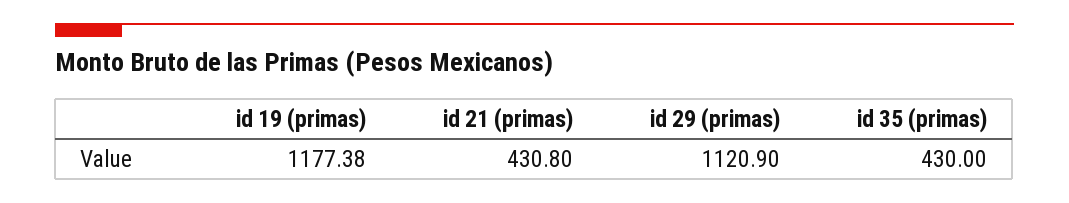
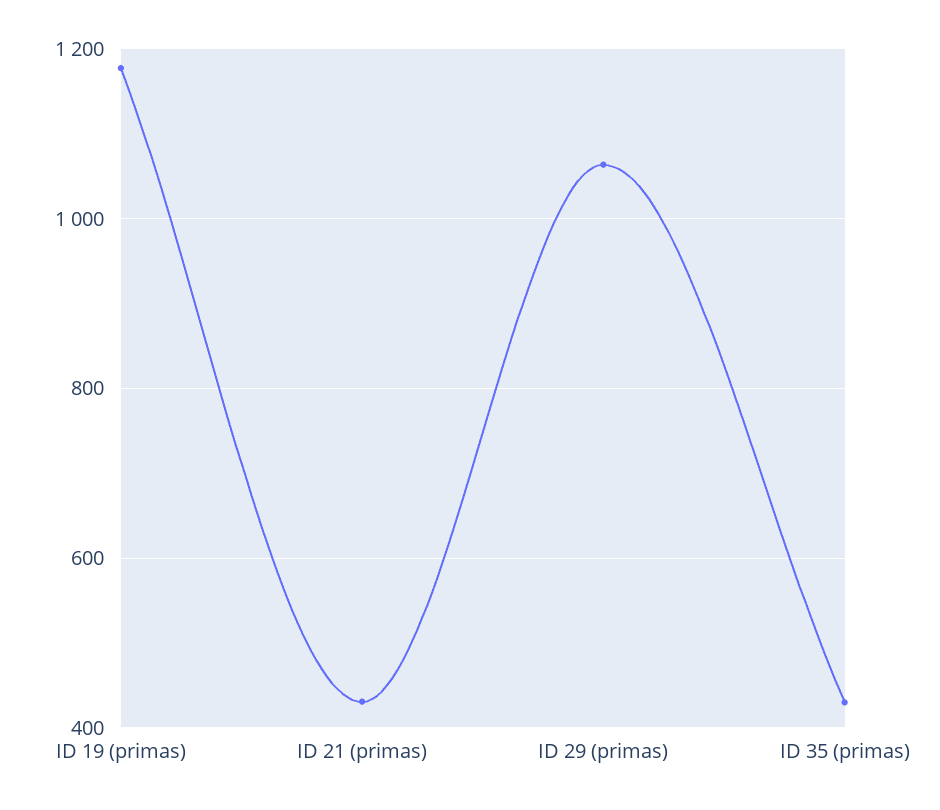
id 29 (primas): 1120.9 -> 1060

